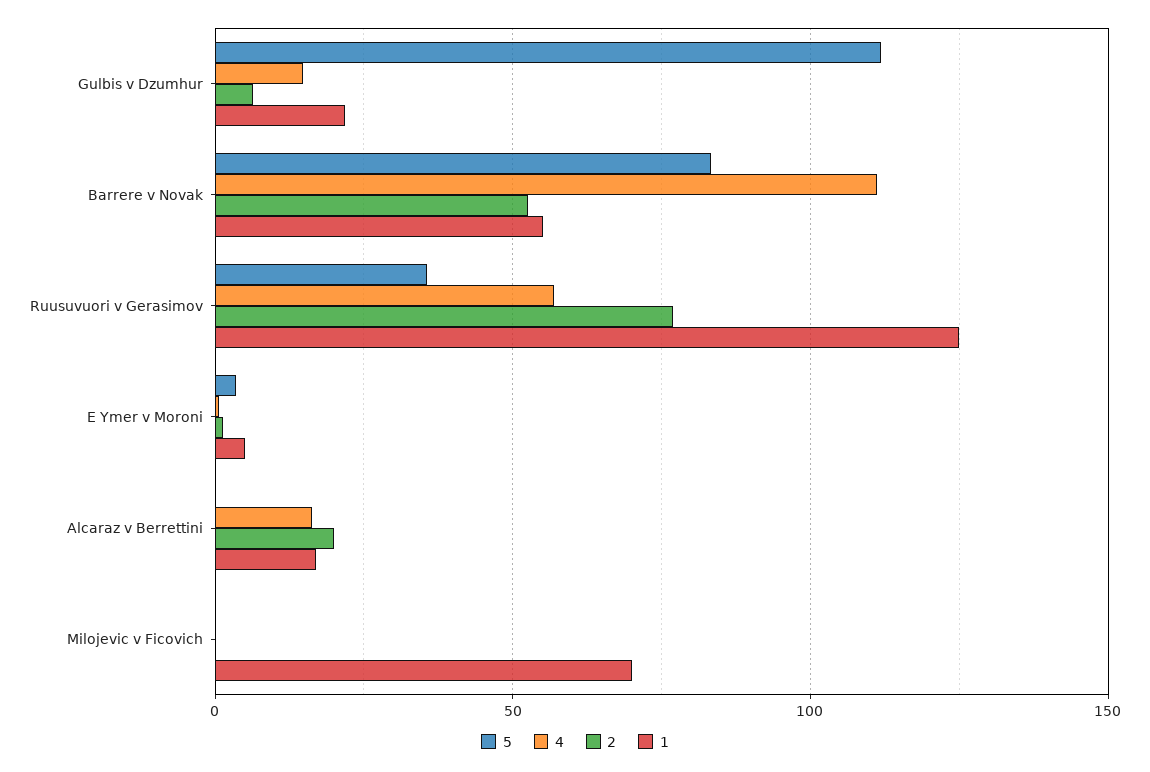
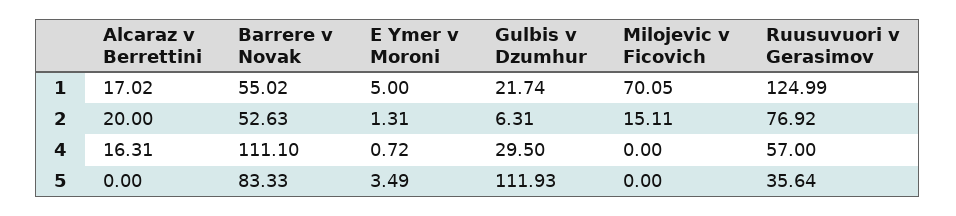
4, Gulbis v Dzumhur: 15 -> 29.5
2, Milojevic v Ficovich: 0 -> 15.11

